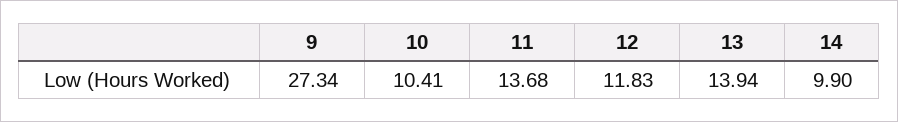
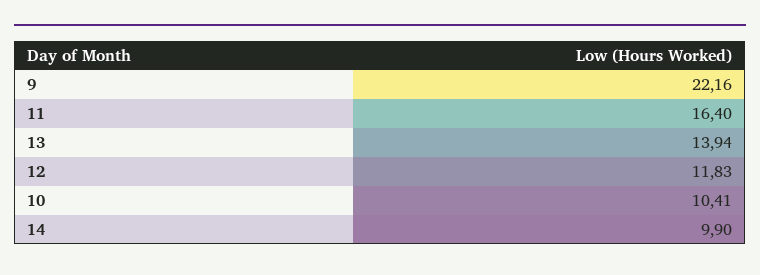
9: 27.34 -> 22.16
11: 13.68 -> 16.4

